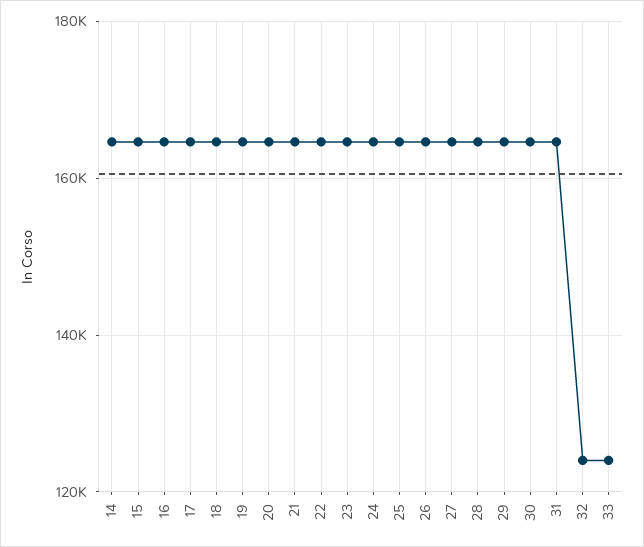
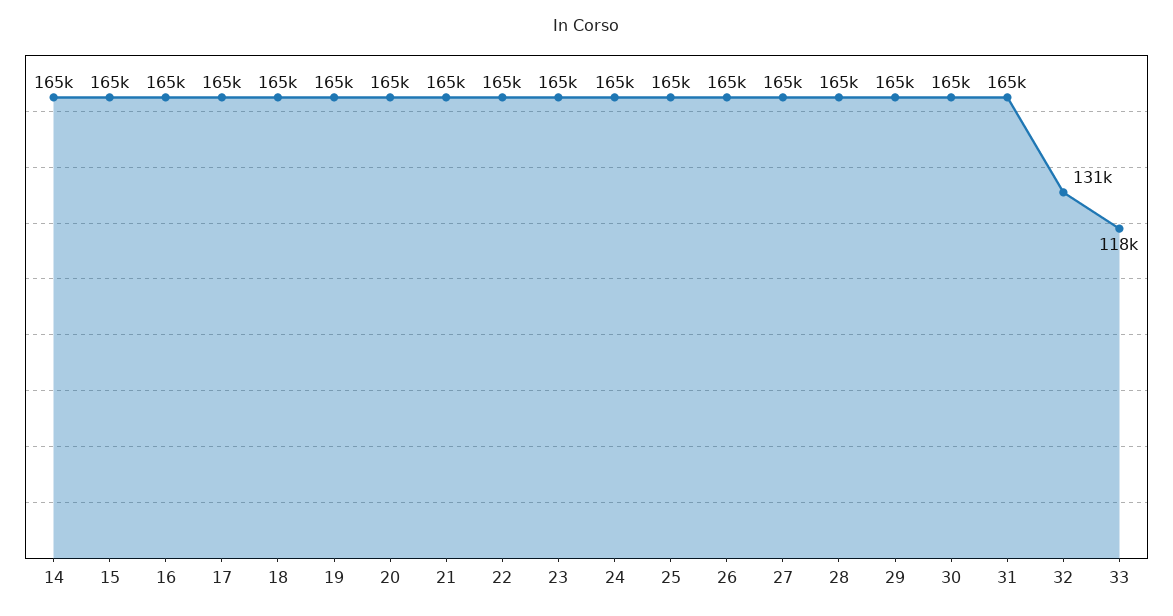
32: 124000 -> 131000
33: 124000 -> 118000

